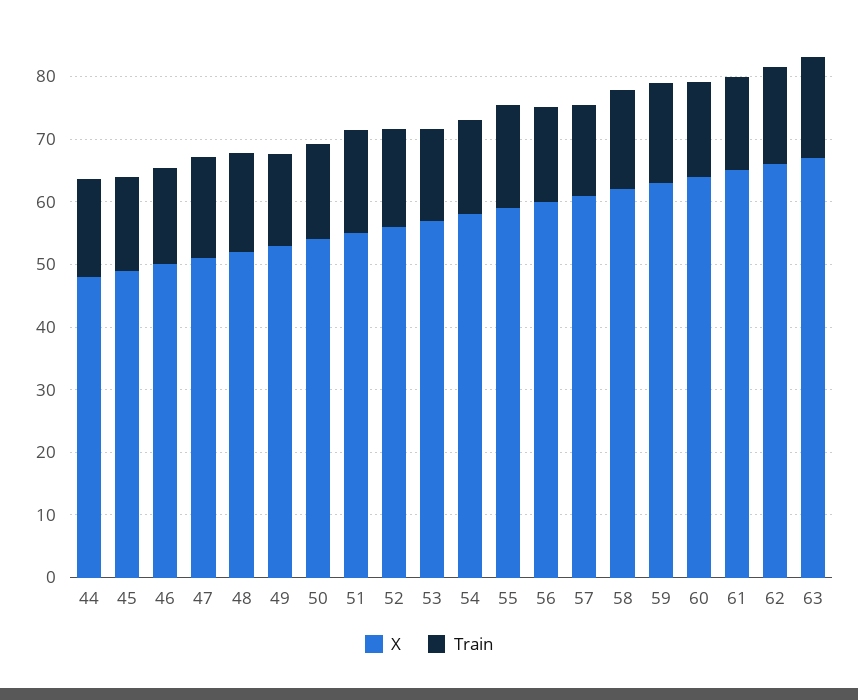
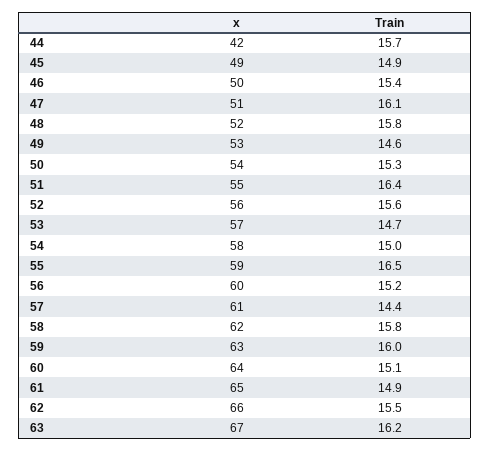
X, 44: 48 -> 42

